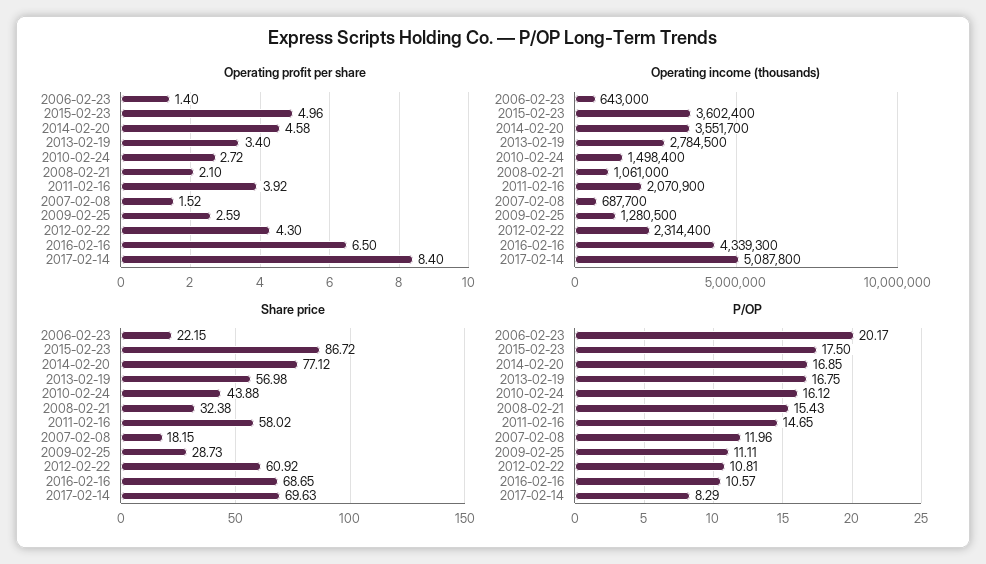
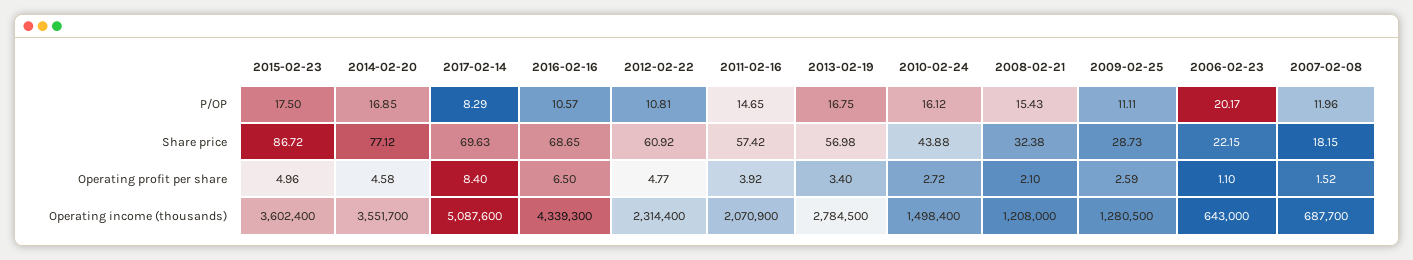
Operating profit per share, 2006-02-23: 1.4 -> 1.1
Operating profit per share, 2012-02-22: 4.3 -> 4.77
Operating income (thousands), 2008-02-21: 1061000 -> 1208000
Operating income (thousands), 2017-02-14: 5087800 -> 5087600
Share price, 2011-02-16: 58.02 -> 57.42

